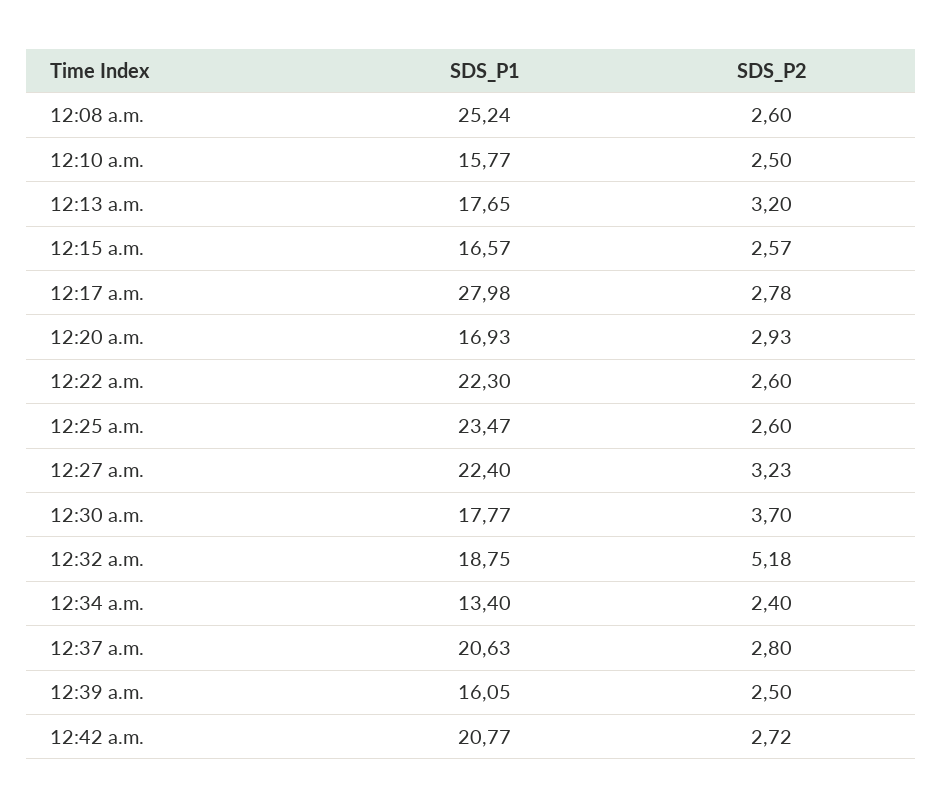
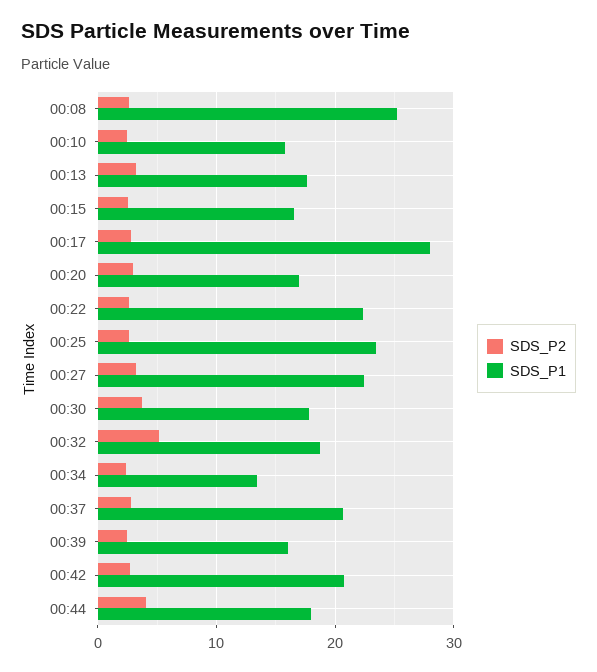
SDS_P2, 00:44: none -> 4
SDS_P1, 00:44: none -> 18

